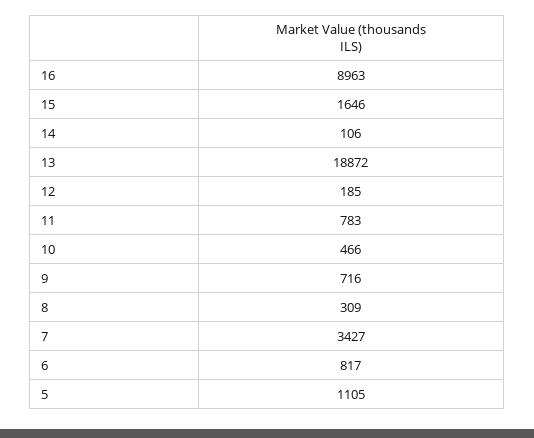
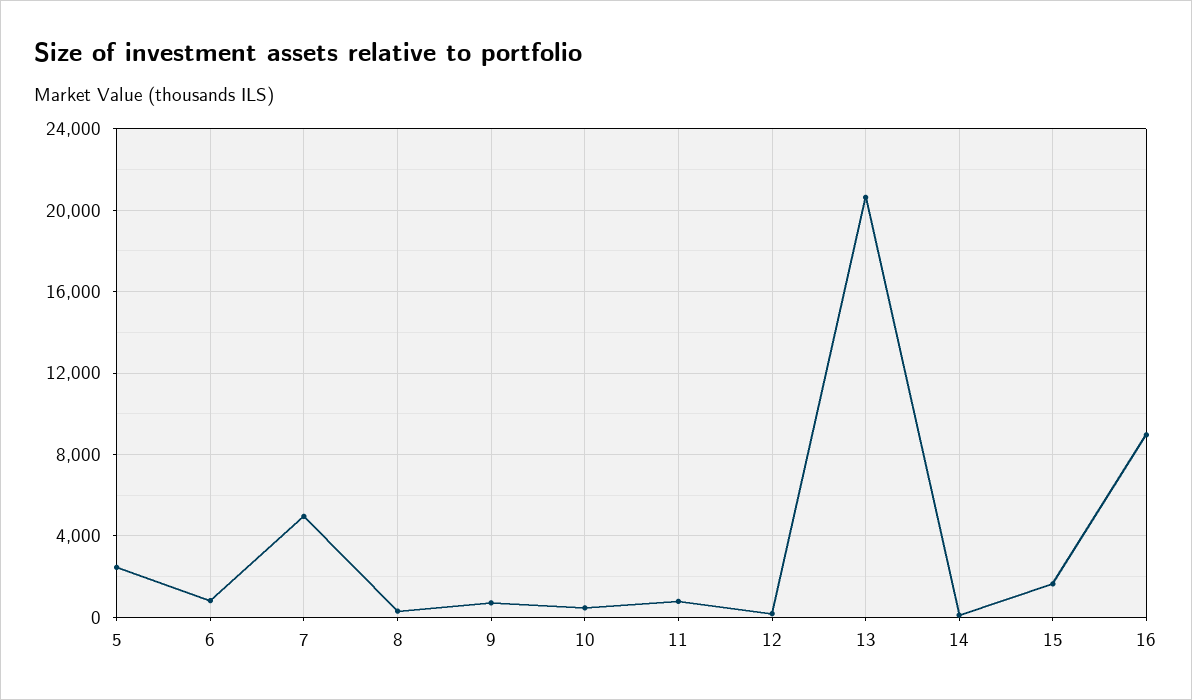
13: 18872 -> 20500
7: 3427 -> 5000
5: 1105 -> 2500

